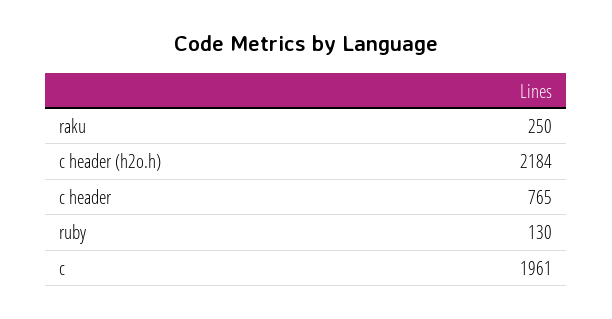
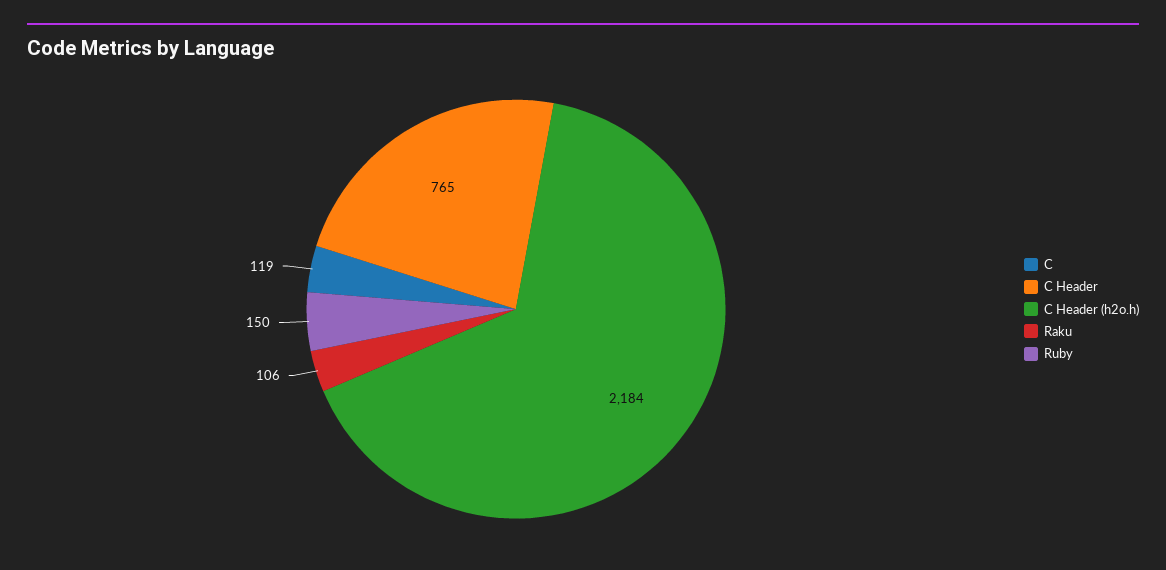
raku: 250 -> 106
ruby: 130 -> 150
c: 1961 -> 119

